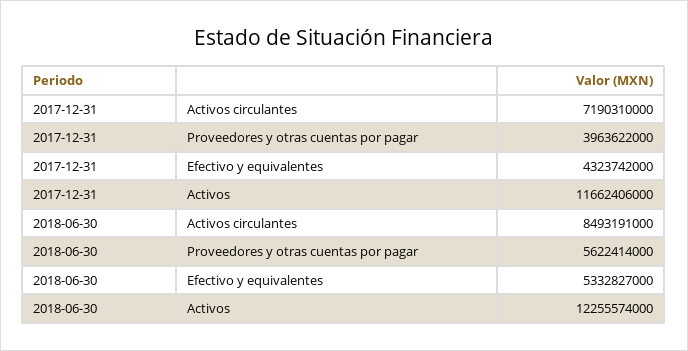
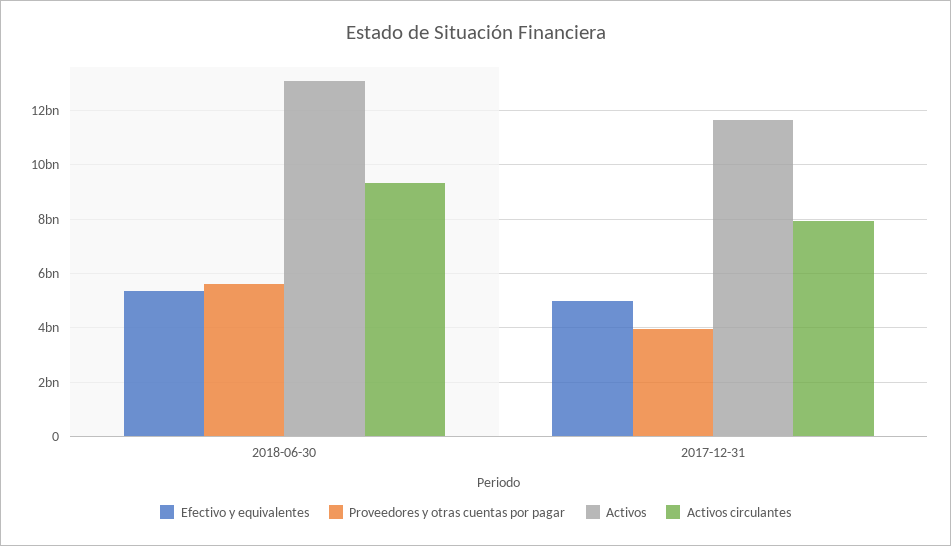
Activos circulantes, 2017-12-31: 7190310000 -> 8000000000
Efectivo y equivalentes, 2017-12-31: 4323742000 -> 5000000000
Activos circulantes, 2018-06-30: 8493191000 -> 9250000000
Activos, 2018-06-30: 12255574000 -> 13000000000

